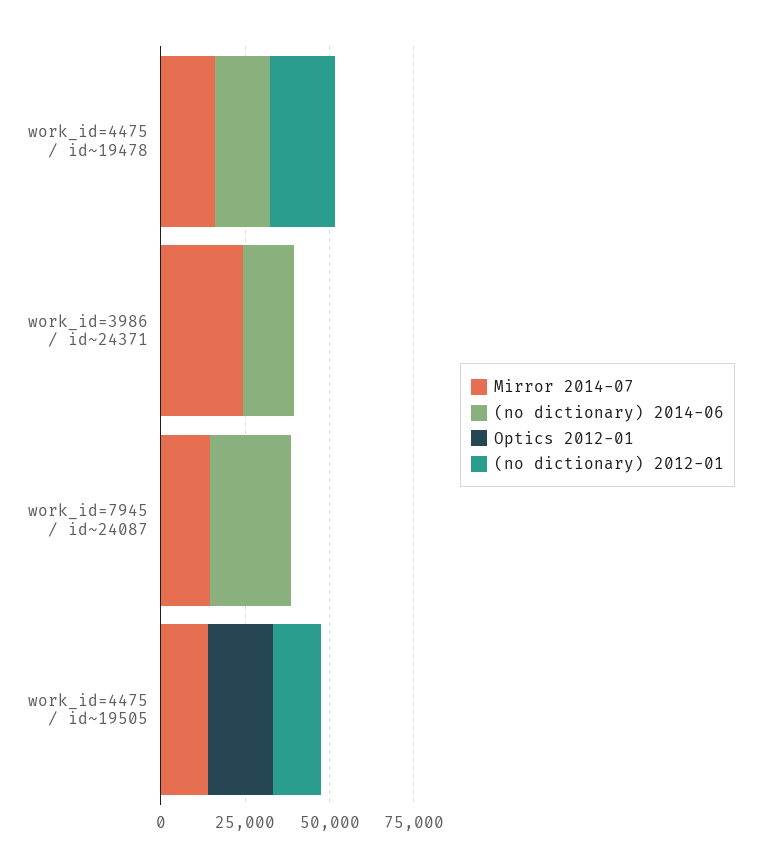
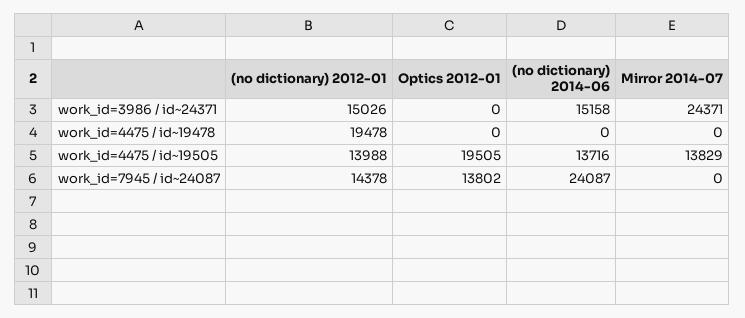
Mirror 2014-07, work_id=4475 / id~19478: 15000 -> 0
(no dictionary) 2014-06, work_id=4475 / id~19478: 15000 -> 0
(no dictionary) 2012-01, work_id=3986 / id~24371: 0 -> 15026
Mirror 2014-07, work_id=7945 / id~24087: 15000 -> 0
Optics 2012-01, work_id=7945 / id~24087: 0 -> 13802
(no dictionary) 2012-01, work_id=7945 / id~24087: 0 -> 14378
(no dictionary) 2014-06, work_id=4475 / id~19505: 0 -> 13716

